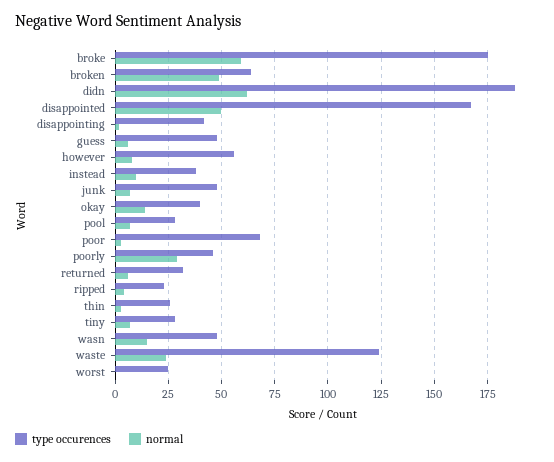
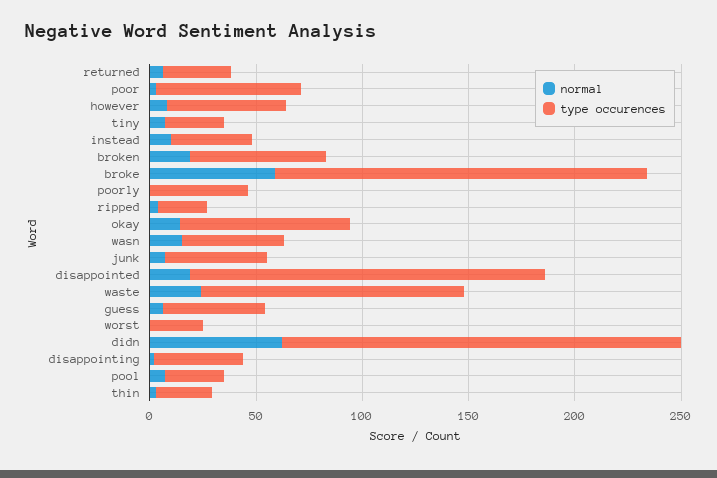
normal, broken: 50 -> 20
normal, disappointed: 50 -> 20
type occurences, okay: 40 -> 80
normal, poorly: 30 -> 0

